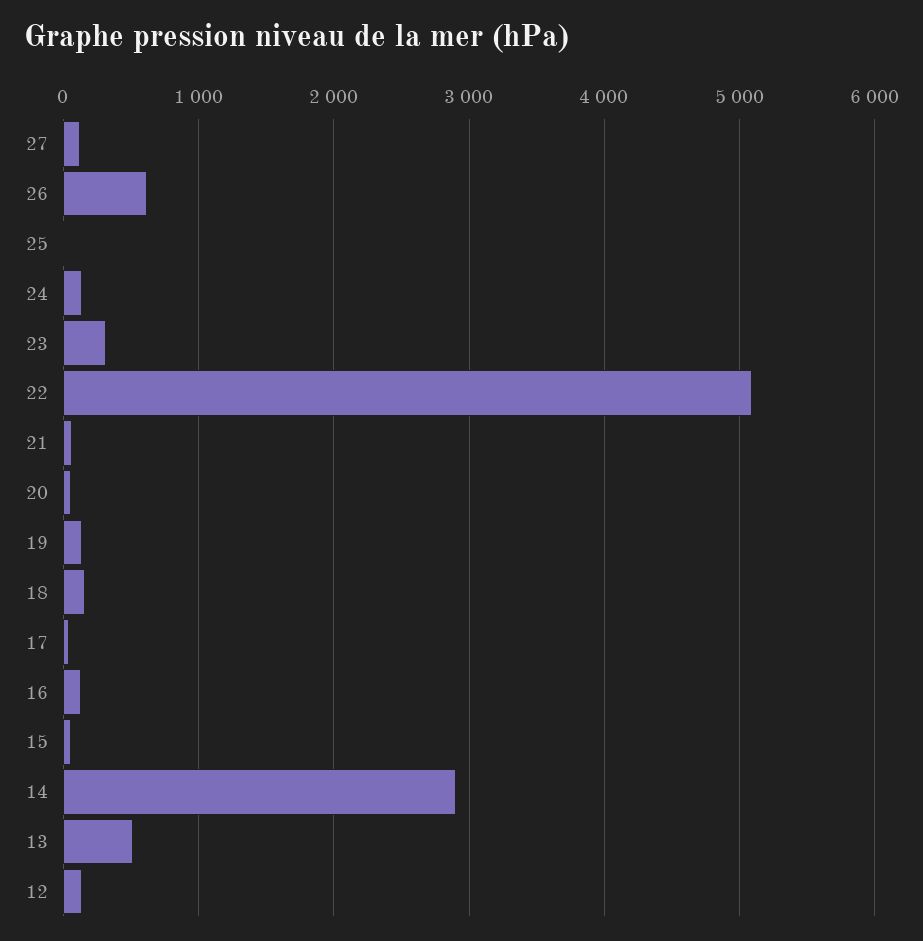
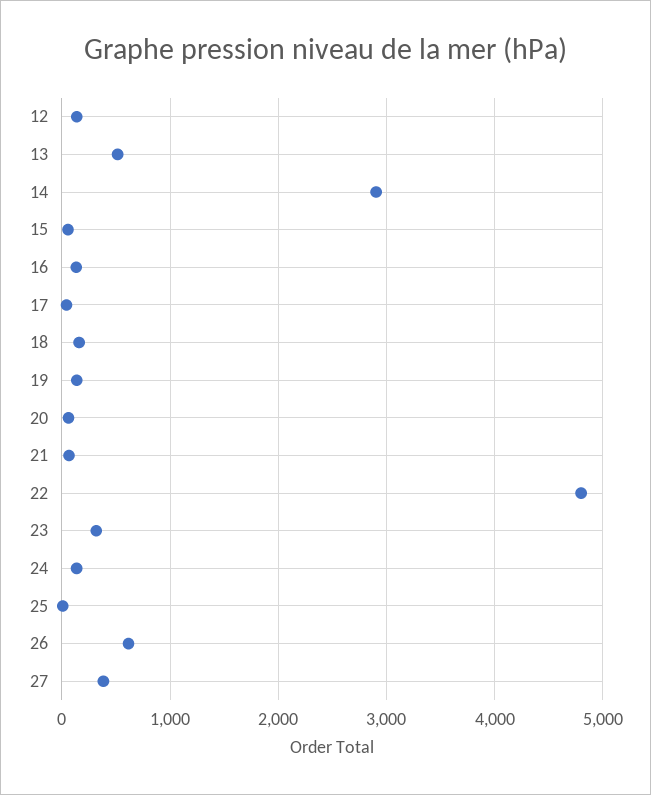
27: 100 -> 400
22: 5100 -> 4800

